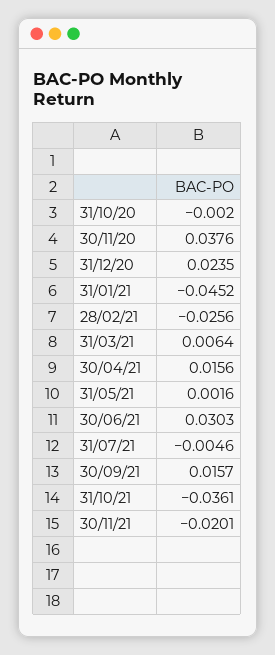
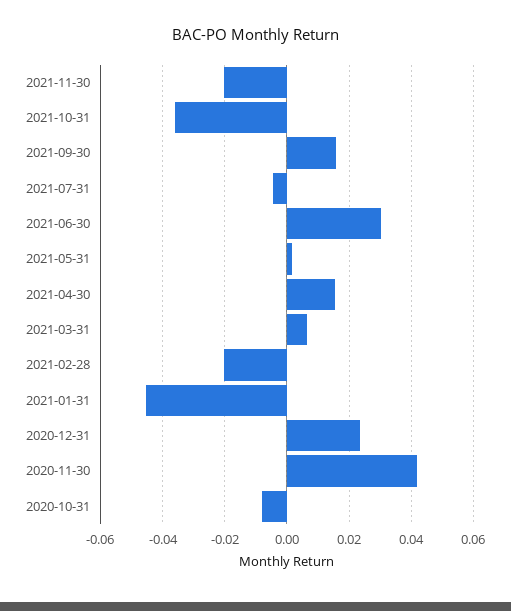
31/10/20: -0.002 -> -0.008
30/11/20: 0.0376 -> 0.042
28/02/21: -0.0256 -> -0.02

